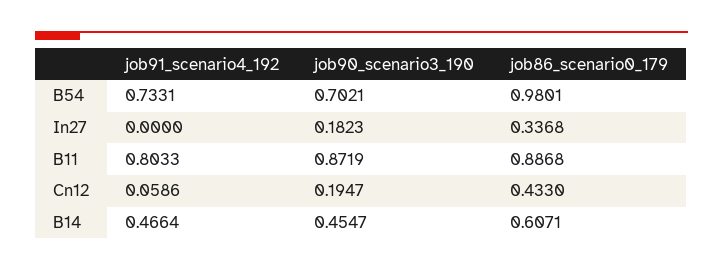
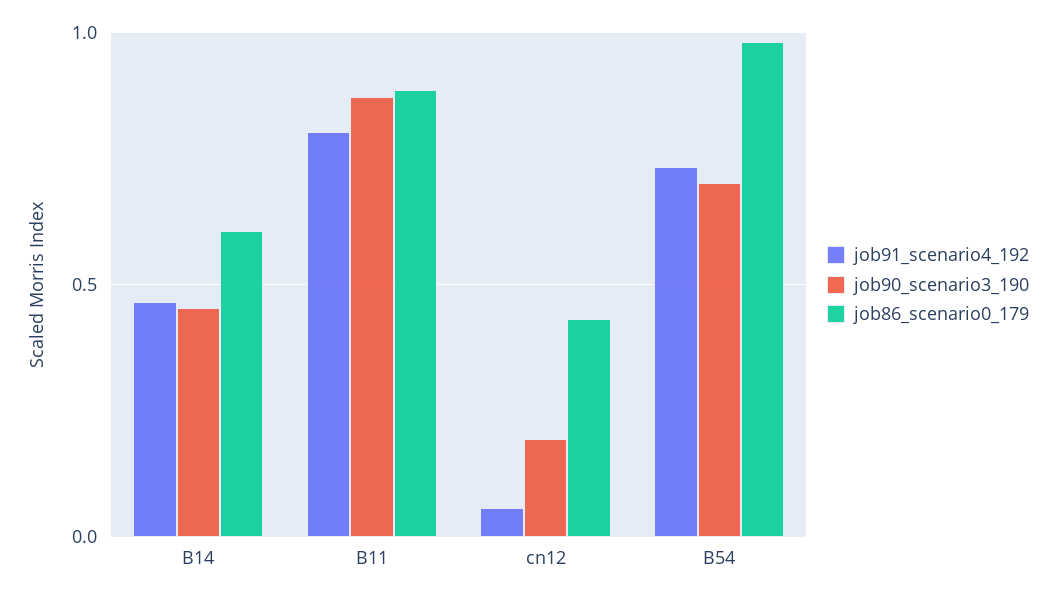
job91_scenario4_192, In27: 0 -> none
job90_scenario3_190, In27: 0.1823 -> none
job86_scenario0_179, In27: 0.3368 -> none

